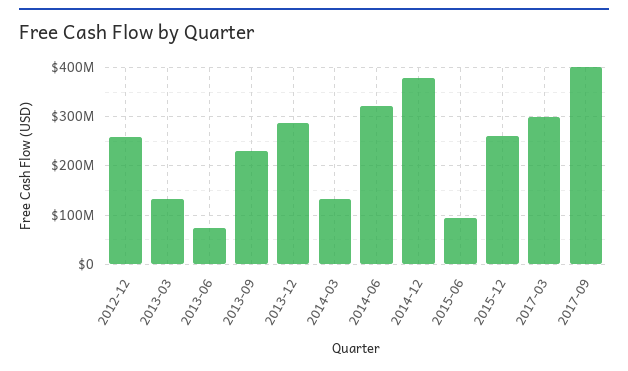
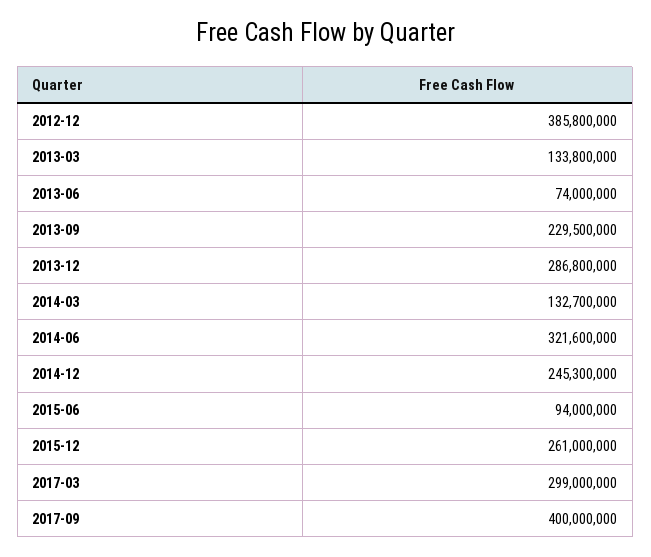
2012-12: 260000000 -> 385800000
2014-12: 380000000 -> 245300000

